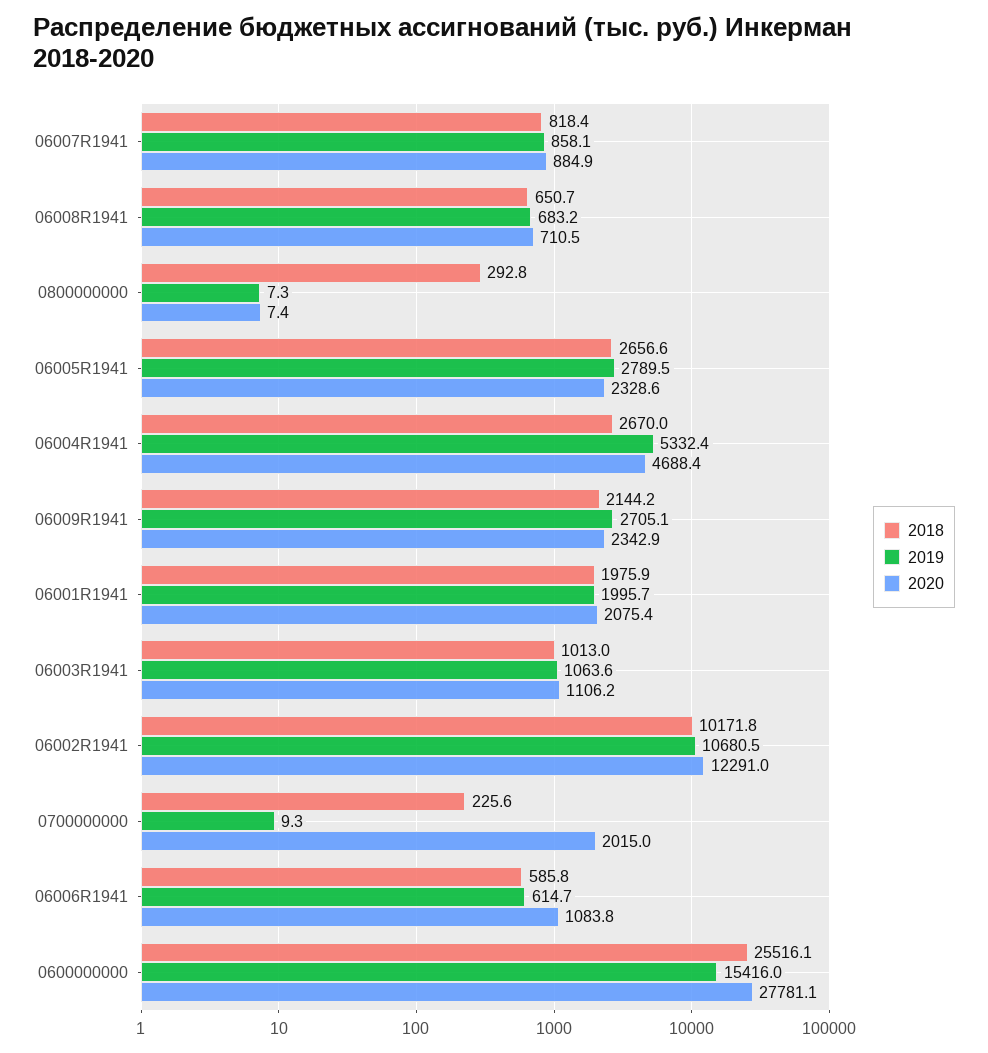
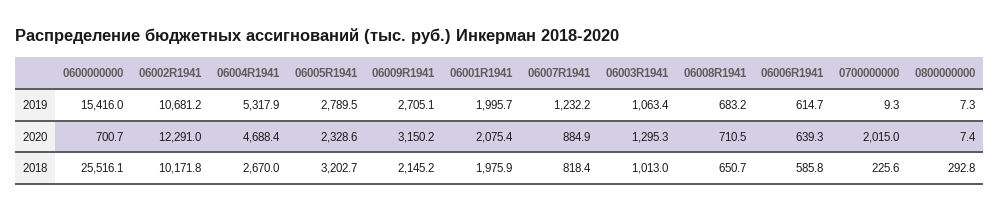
2019, 06007R1941: 858.1 -> 1232.2
2018, 06005R1941: 2656.6 -> 3202.7
2019, 06004R1941: 5332.4 -> 5317.9
2018, 06009R1941: 2144.2 -> 2145.2
2020, 06009R1941: 2342.9 -> 3150.2
2019, 06003R1941: 1063.6 -> 1063.4
2020, 06003R1941: 1106.2 -> 1295.3
2019, 06002R1941: 10680.5 -> 10681.2
2020, 06006R1941: 1083.8 -> 639.3
2020, 0600000000: 27781.1 -> 700.7

